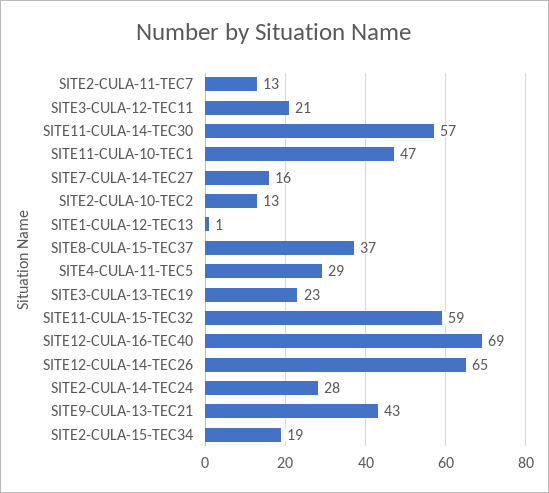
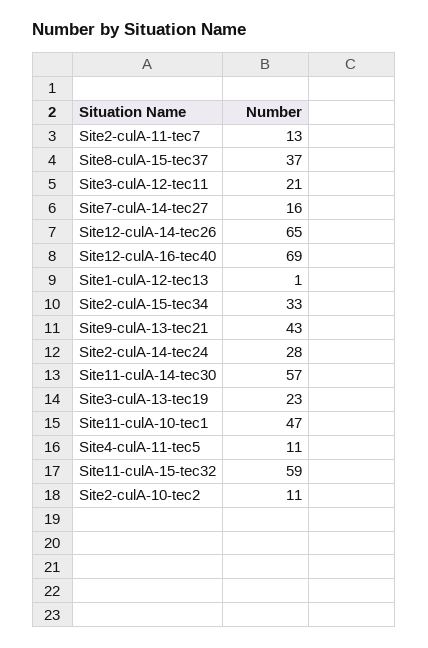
SITE2-CULA-10-TEC2: 13 -> 11
SITE4-CULA-11-TEC5: 29 -> 11
SITE2-CULA-15-TEC34: 19 -> 33

